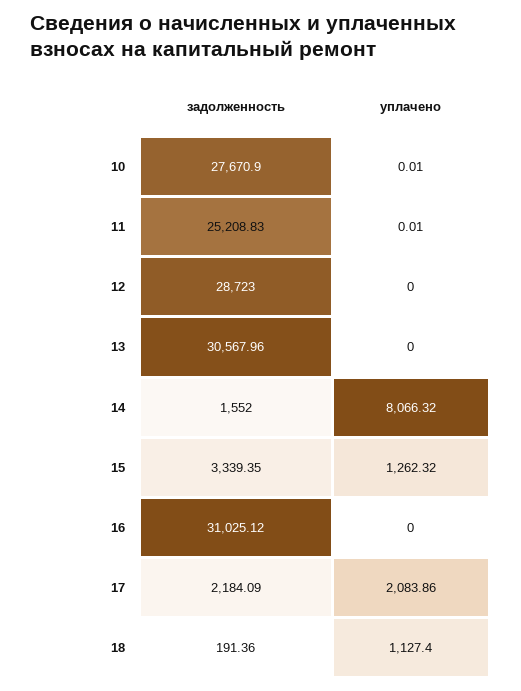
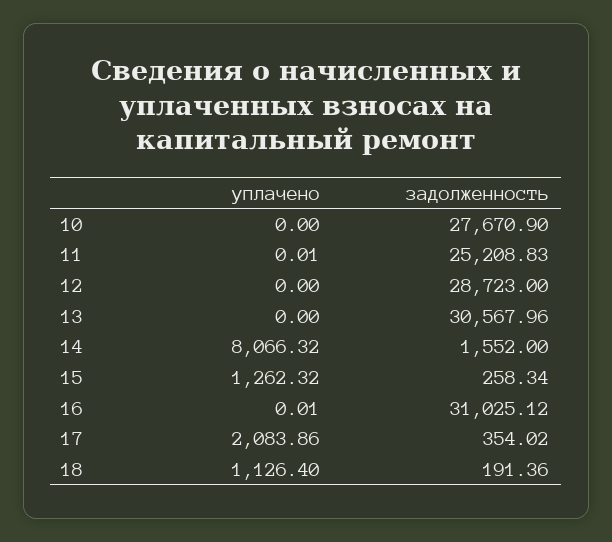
уплачено, 10: 0.01 -> 0
задолженность, 15: 3339.35 -> 258.34
уплачено, 16: 0 -> 0.01
задолженность, 17: 2184.09 -> 354.02
уплачено, 18: 1127.4 -> 1126.4

